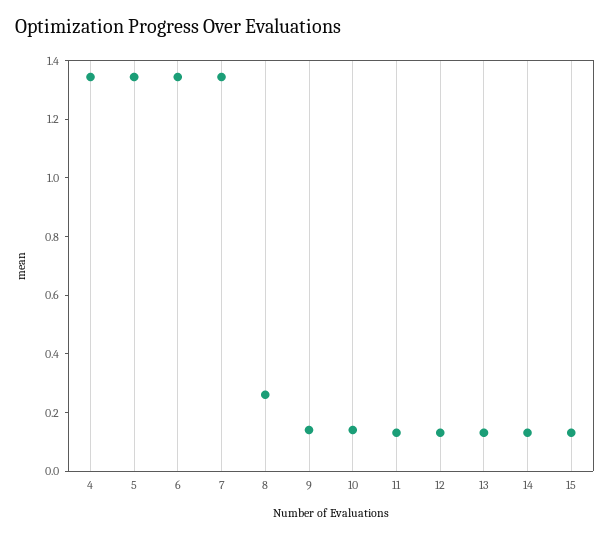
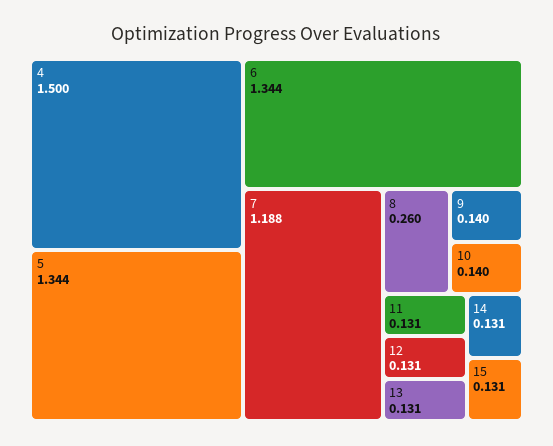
4: 1.35 -> 1.5
7: 1.35 -> 1.188

